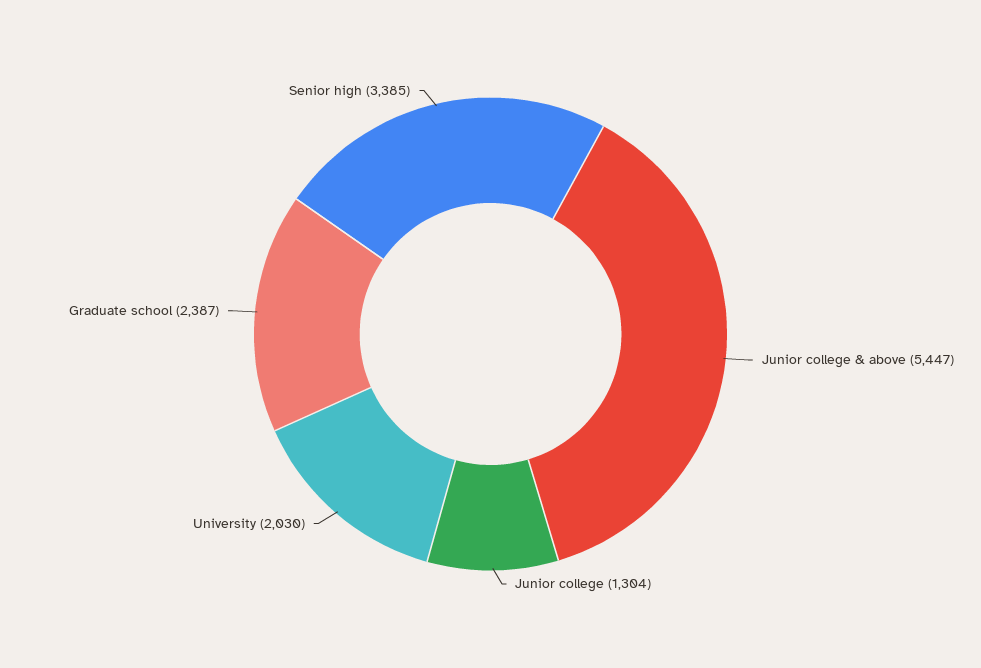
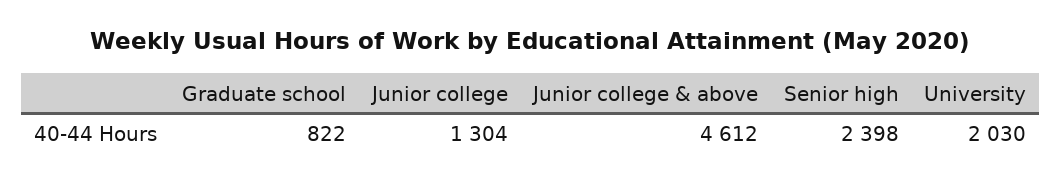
Junior college & above: 5447 -> 4612
Graduate school: 2387 -> 822
Senior high: 3385 -> 2398

